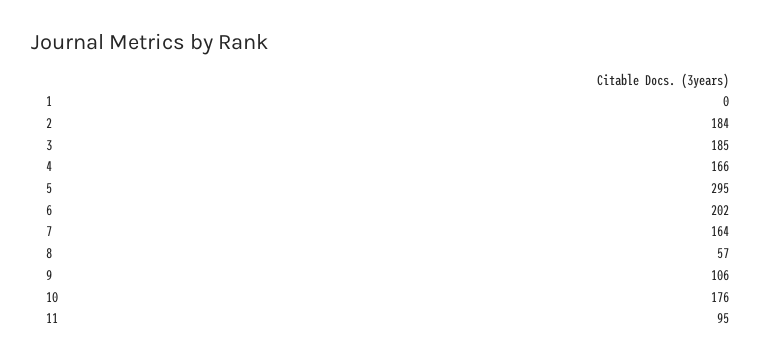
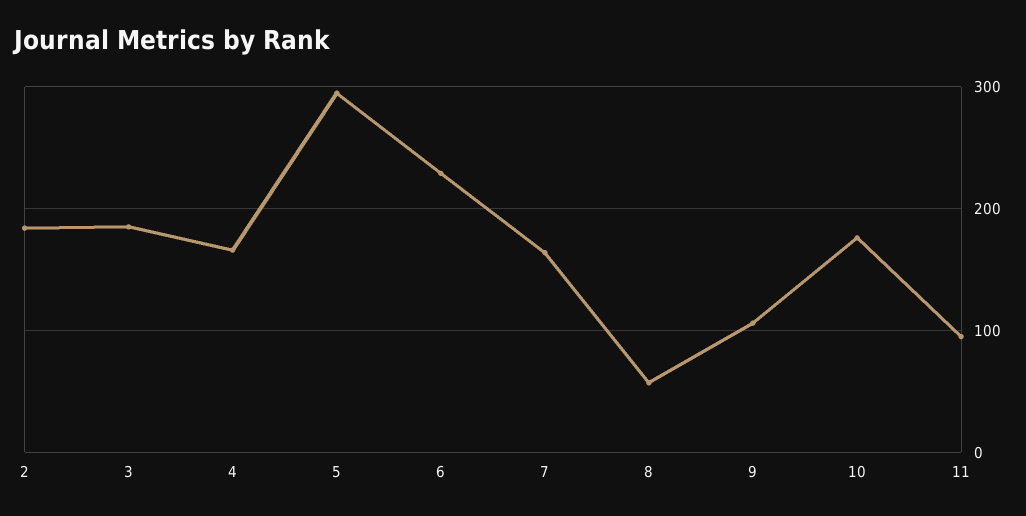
1: 0 -> none
6: 202 -> 230

